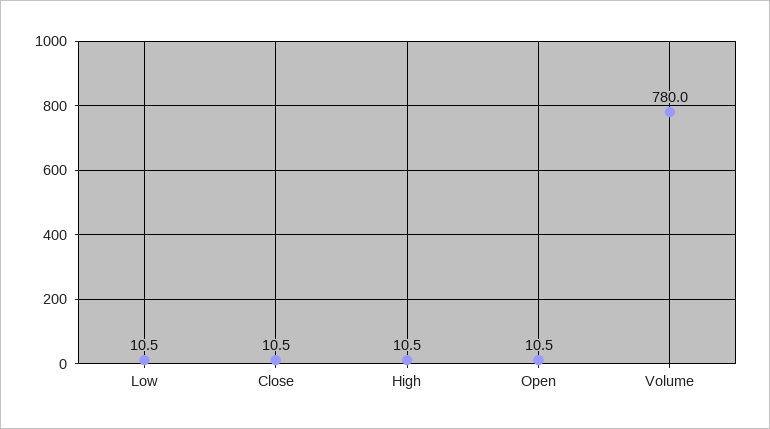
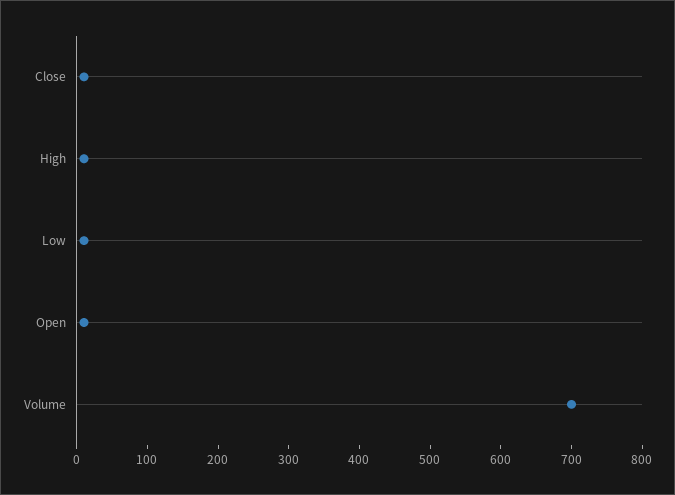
Volume: 780 -> 700

